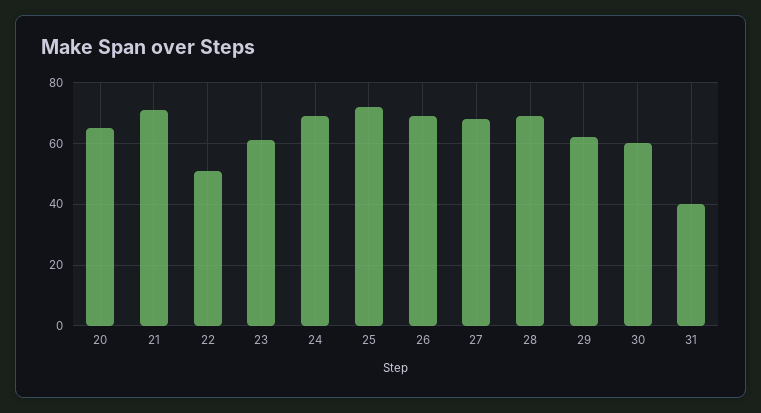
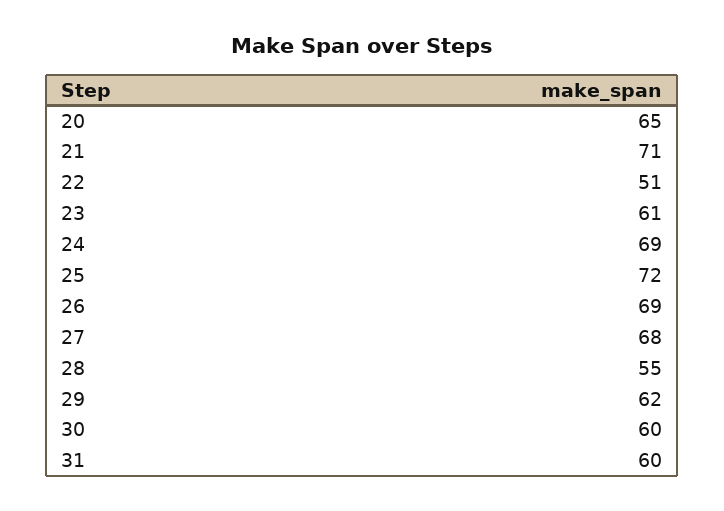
28: 70 -> 55
31: 40 -> 60

